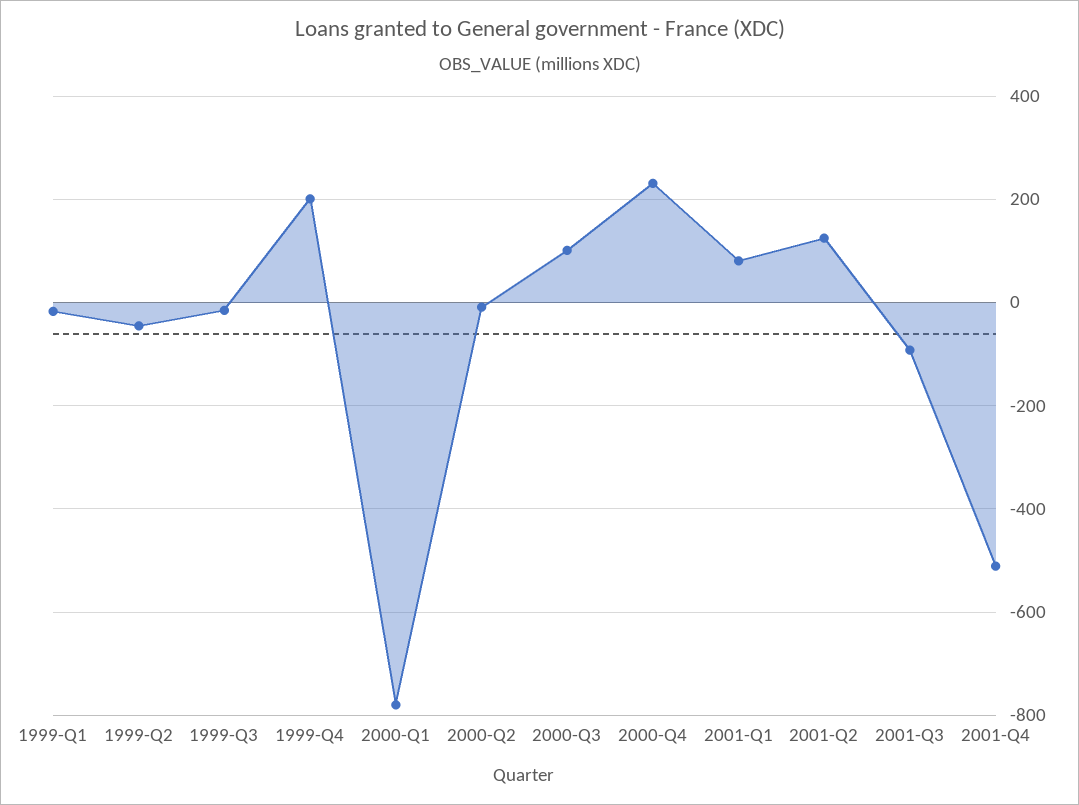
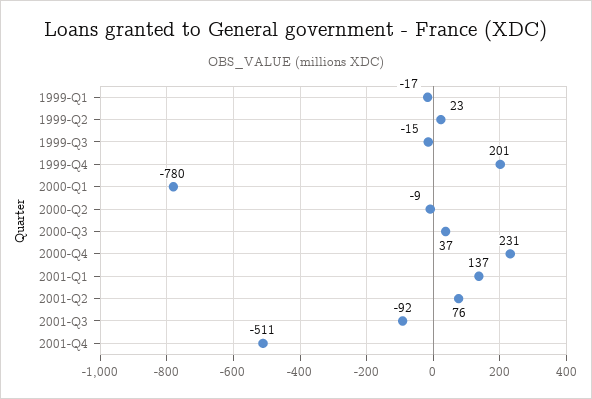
1999-Q2: -40 -> 23
2000-Q3: 100 -> 37
2001-Q1: 80 -> 137
2001-Q2: 120 -> 76

